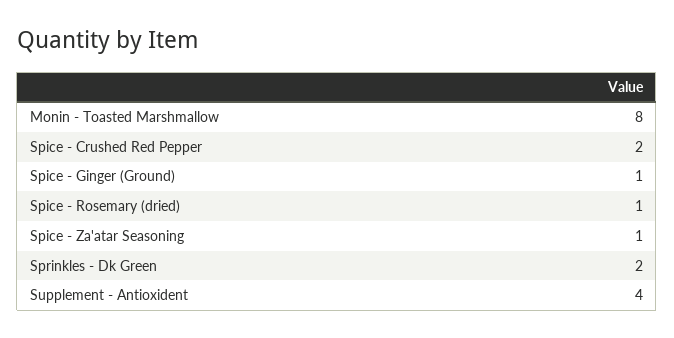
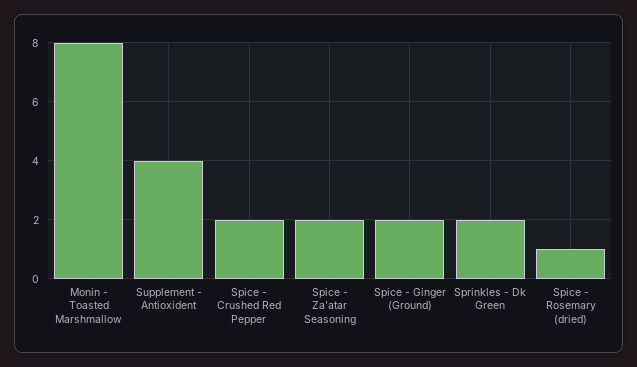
Spice - Ginger (Ground): 1 -> 2
Spice - Za'atar Seasoning: 1 -> 2

